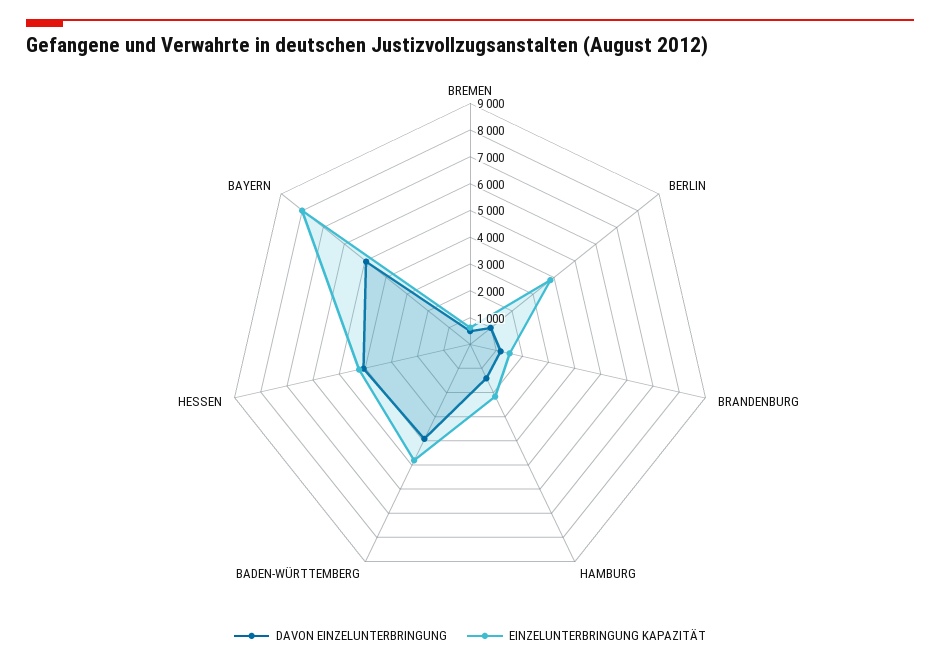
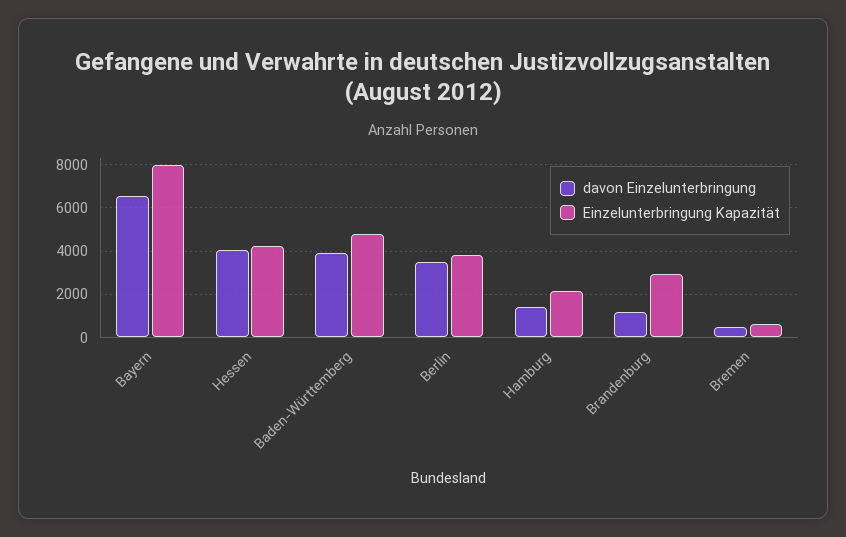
DAVON EINZELUNTERBRINGUNG, BERLIN: 1000 -> 3500
EINZELUNTERBRINGUNG KAPAZITÄT, BRANDENBURG: 1500 -> 3000
DAVON EINZELUNTERBRINGUNG, BAYERN: 5000 -> 6500

